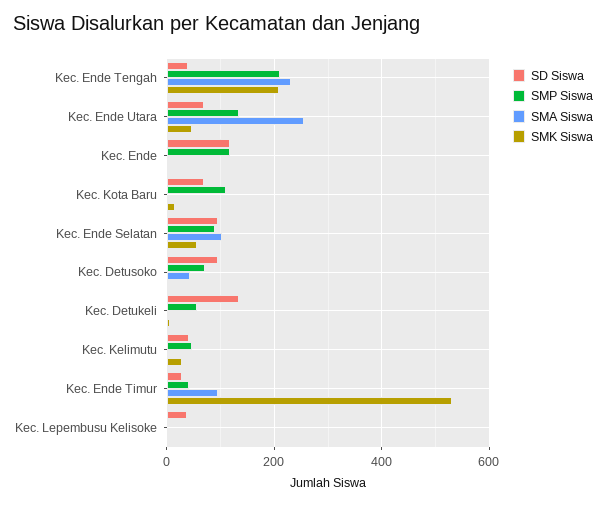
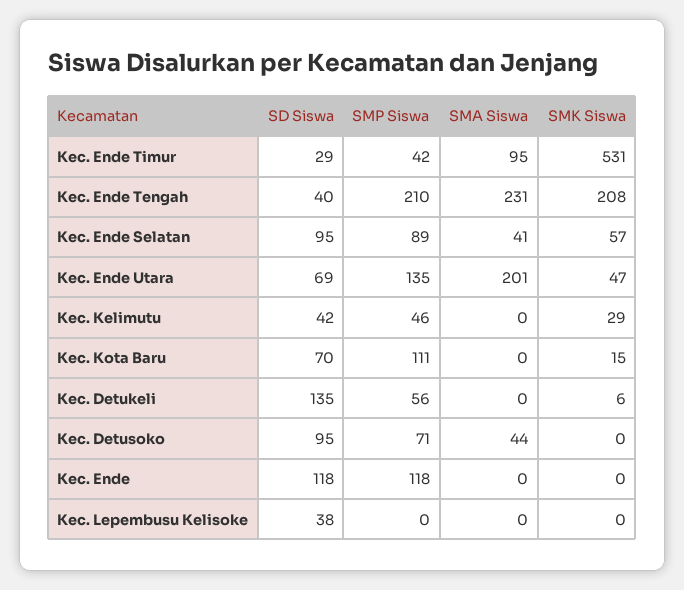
SMA Siswa, Kec. Ende Utara: 260 -> 201
SMA Siswa, Kec. Ende Selatan: 100 -> 41

